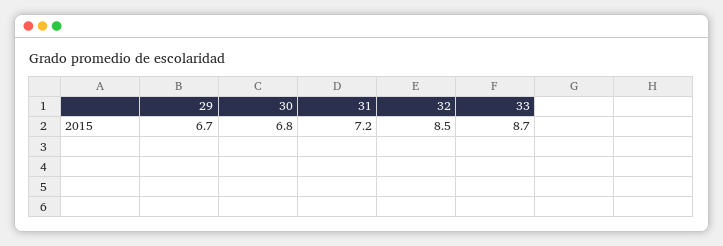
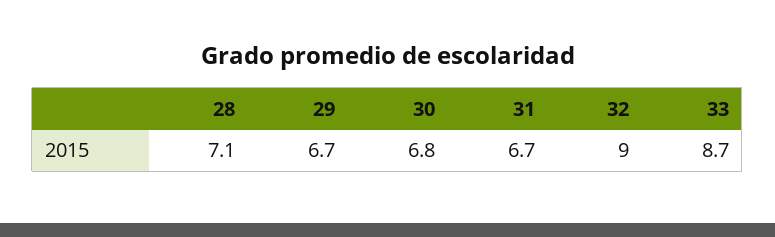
31: 7.2 -> 6.7
32: 8.5 -> 9
28: none -> 7.1

